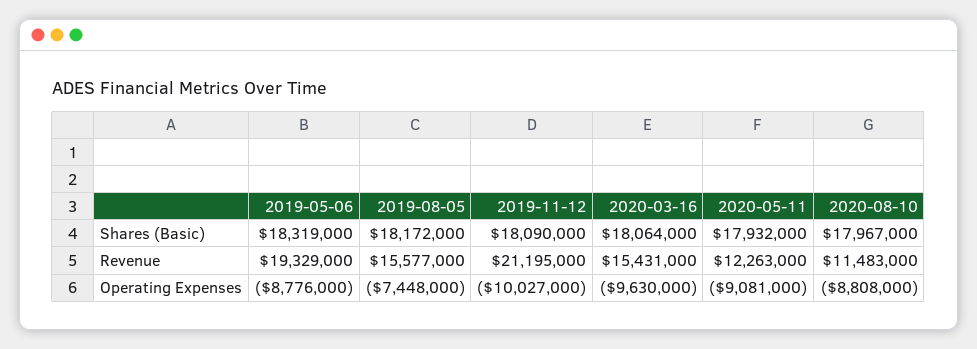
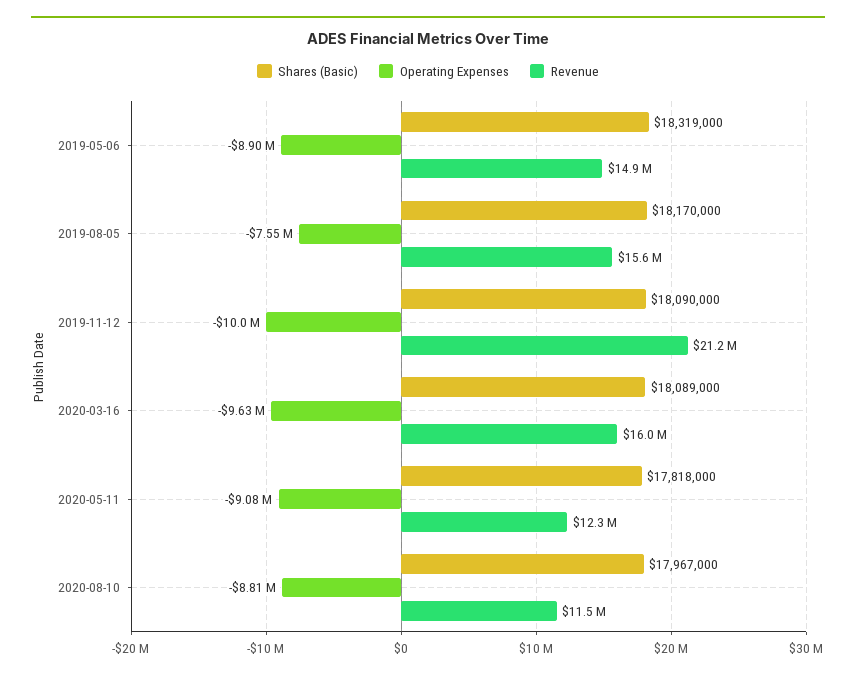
Shares (Basic), 2019-08-05: 18172000 -> 18170000
Shares (Basic), 2020-03-16: 18064000 -> 18089000
Shares (Basic), 2020-05-11: 17932000 -> 17818000
Revenue, 2019-05-06: 19329000 -> 14900000
Revenue, 2020-03-16: 15431000 -> 16000000
Operating Expenses, 2019-05-06: -8776000 -> -8900000
Operating Expenses, 2019-08-05: -7448000 -> -7550000

